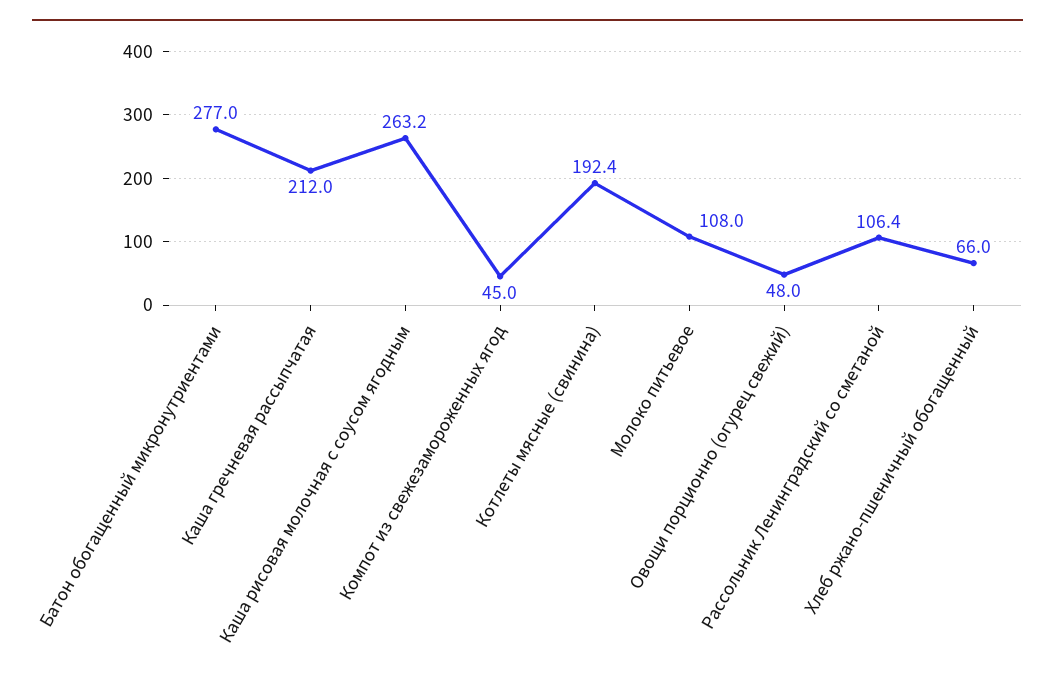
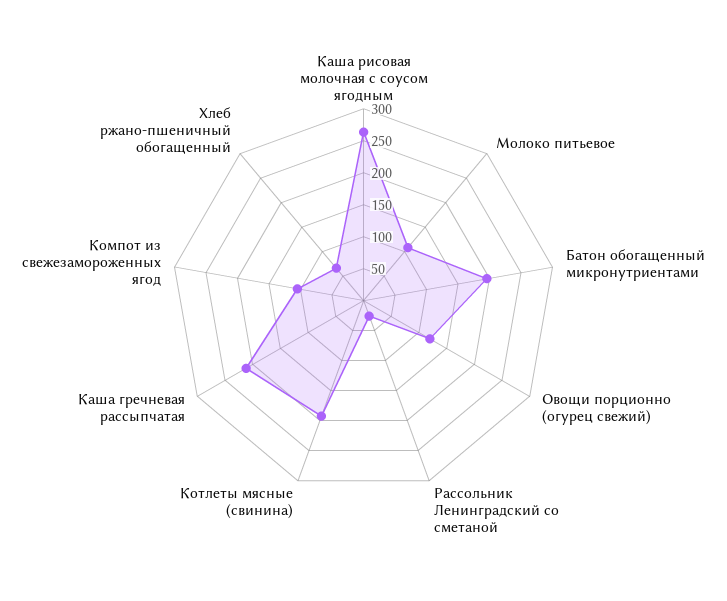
Батон обогащенный микронутриентами: 277 -> 200
Компот из свежезамороженных ягод: 45 -> 100
Овощи порционно (огурец свежий): 48 -> 125
Рассольник Ленинградский со сметаной: 106.4 -> 25

